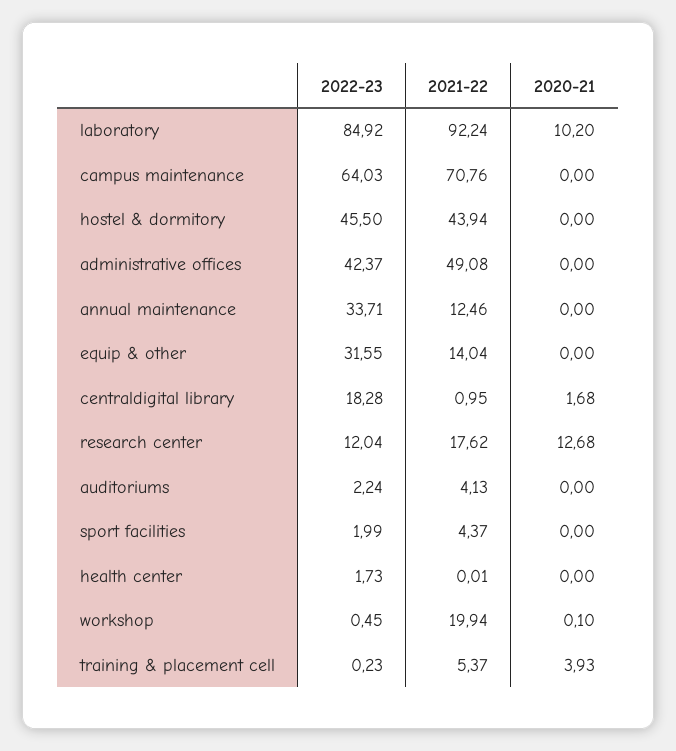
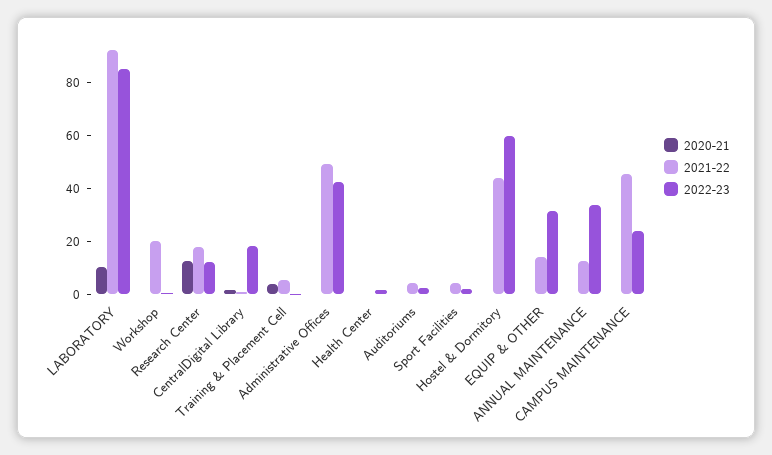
2022-23, campus maintenance: 64.03 -> 25
2021-22, campus maintenance: 70.76 -> 45
2022-23, hostel & dormitory: 45.5 -> 60

